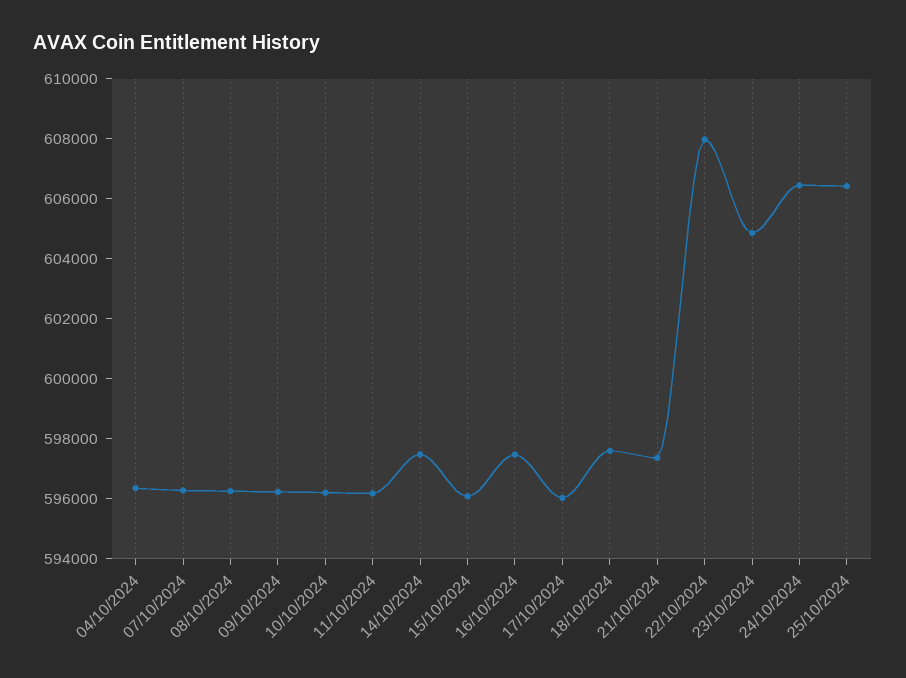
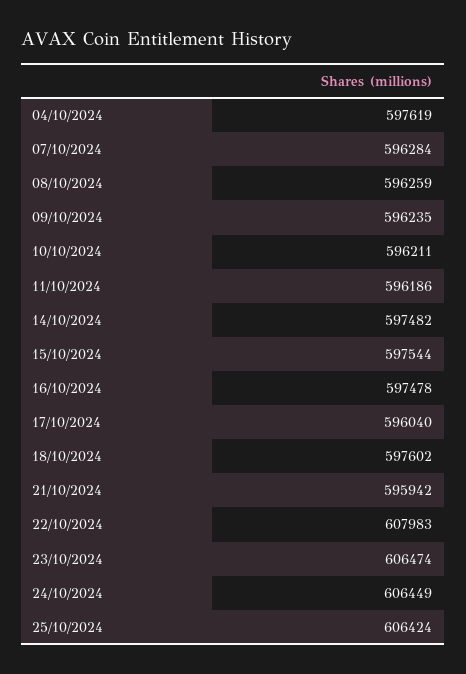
04/10/2024: 596500 -> 597619
15/10/2024: 596000 -> 597544
21/10/2024: 597500 -> 595942
23/10/2024: 605000 -> 606474

